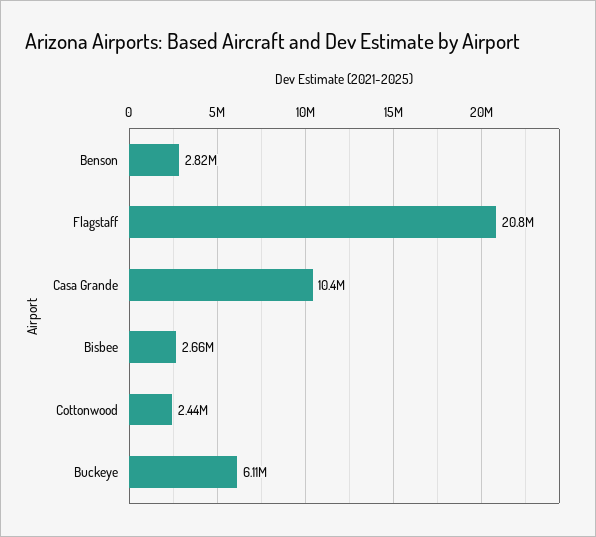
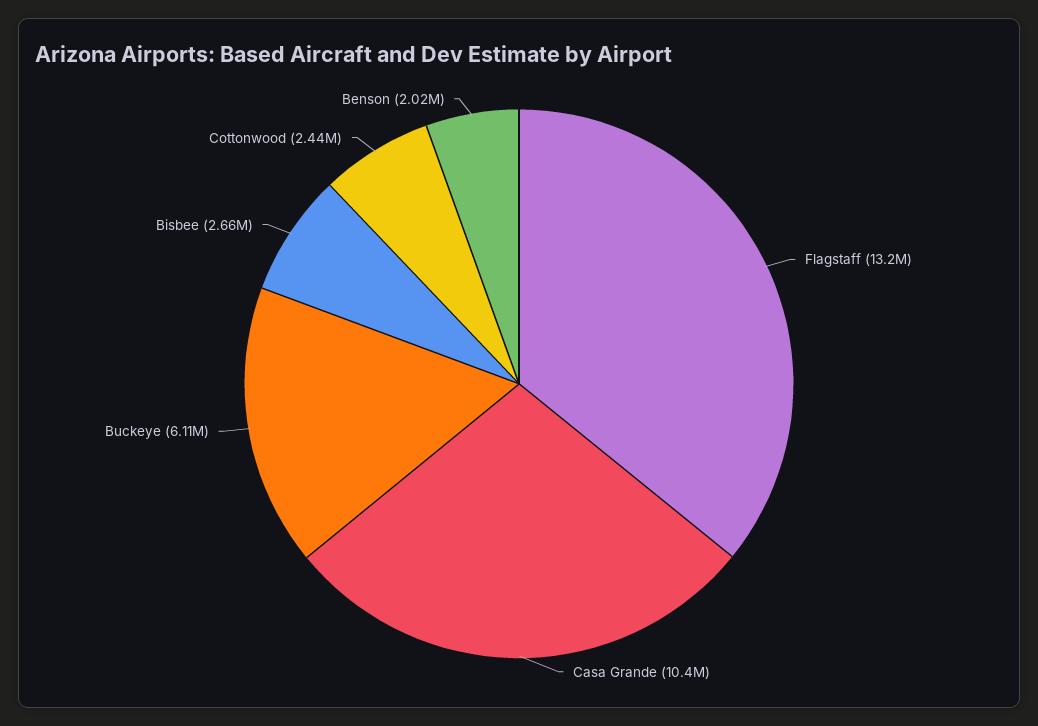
Benson: 2820000 -> 2020000
Flagstaff: 20800000 -> 13200000

